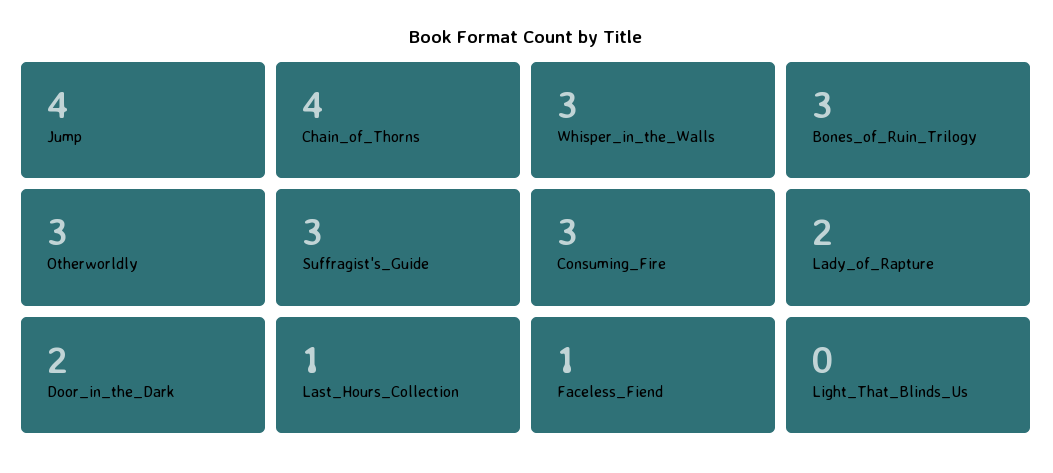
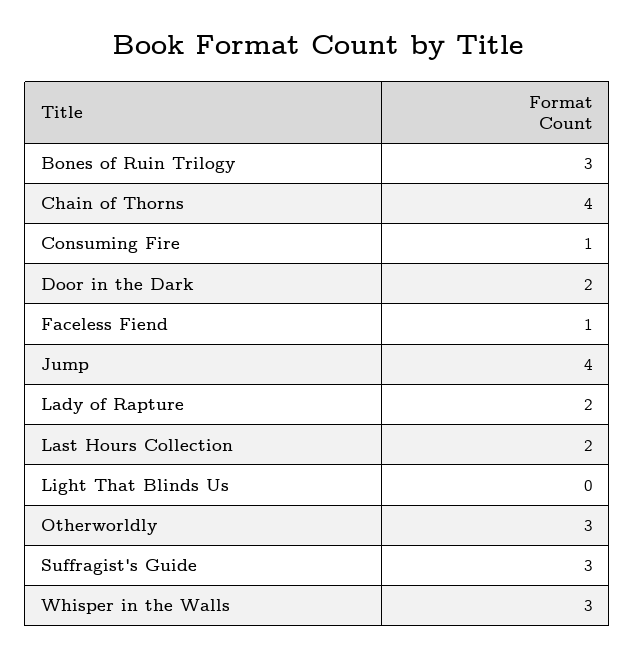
Consuming_Fire: 3 -> 1
Last_Hours_Collection: 1 -> 2

